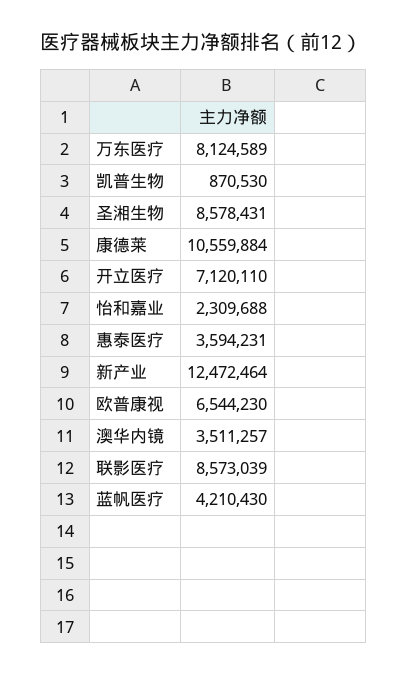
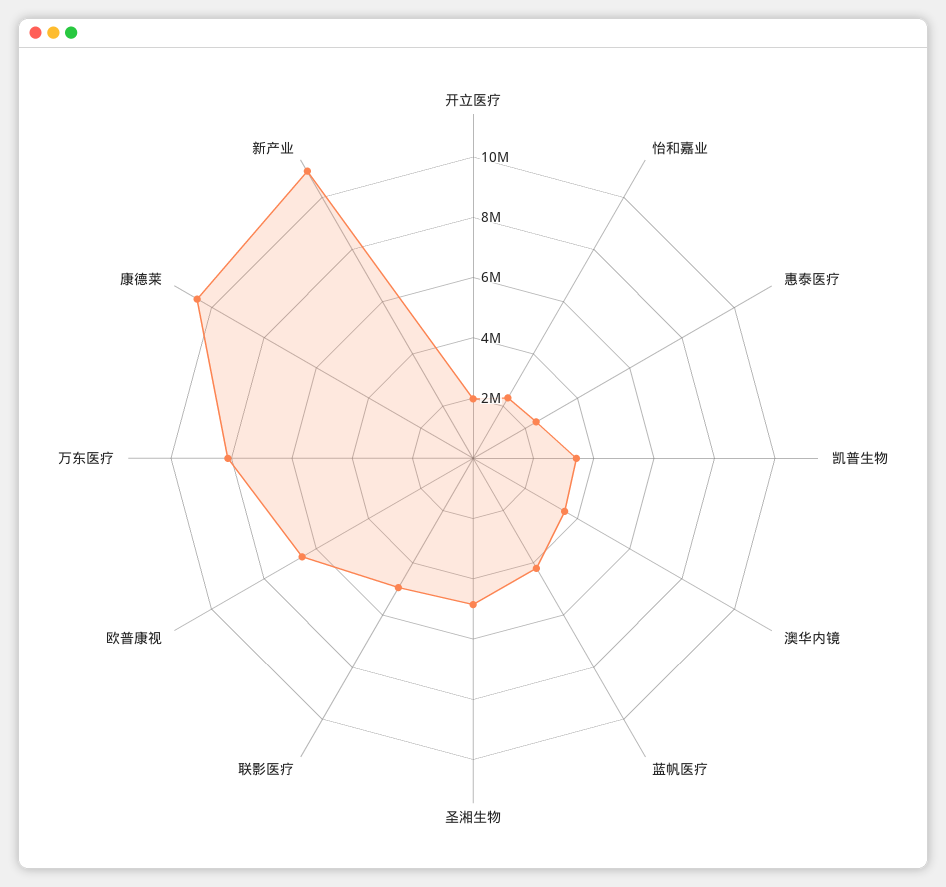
凯普生物: 870530 -> 3500000
圣湘生物: 8578431 -> 5000000
开立医疗: 7120110 -> 2000000
惠泰医疗: 3594231 -> 2500000
新产业: 12472464 -> 11000000
联影医疗: 8573039 -> 5000000

